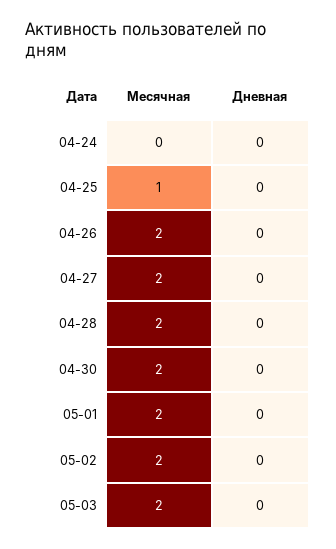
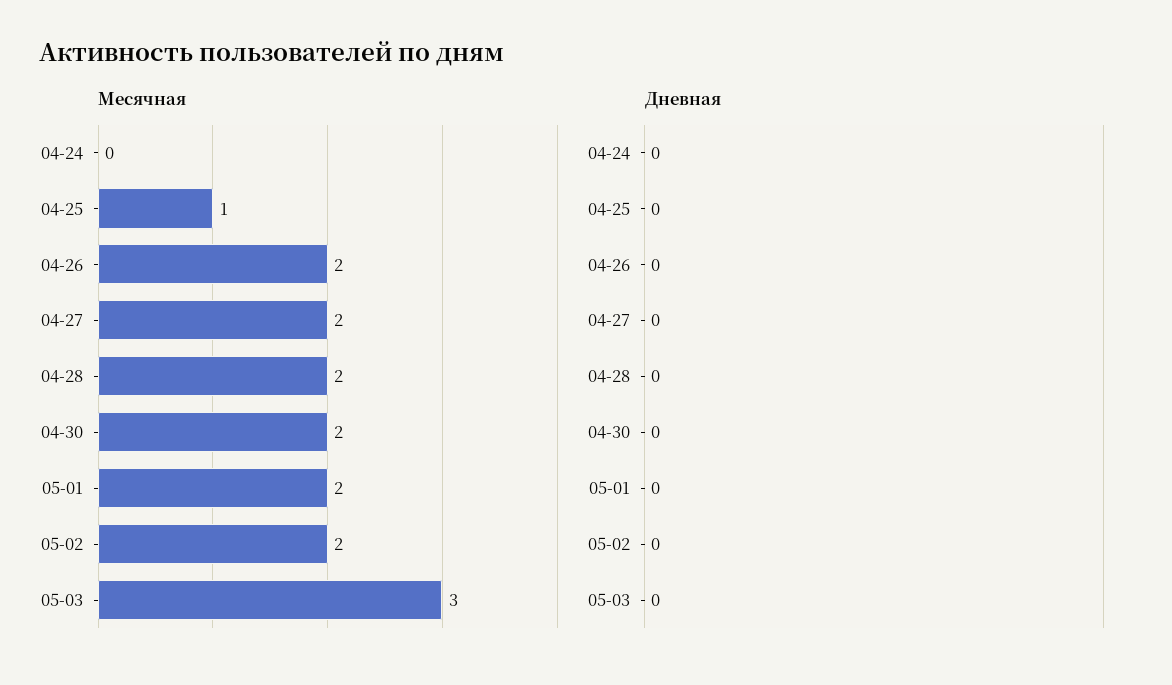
Месячная, 05-03: 2 -> 3

